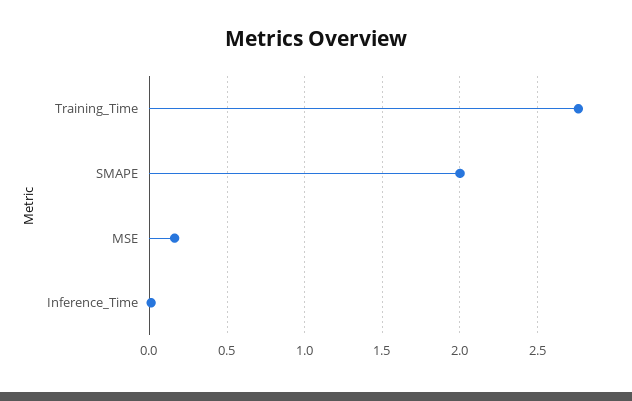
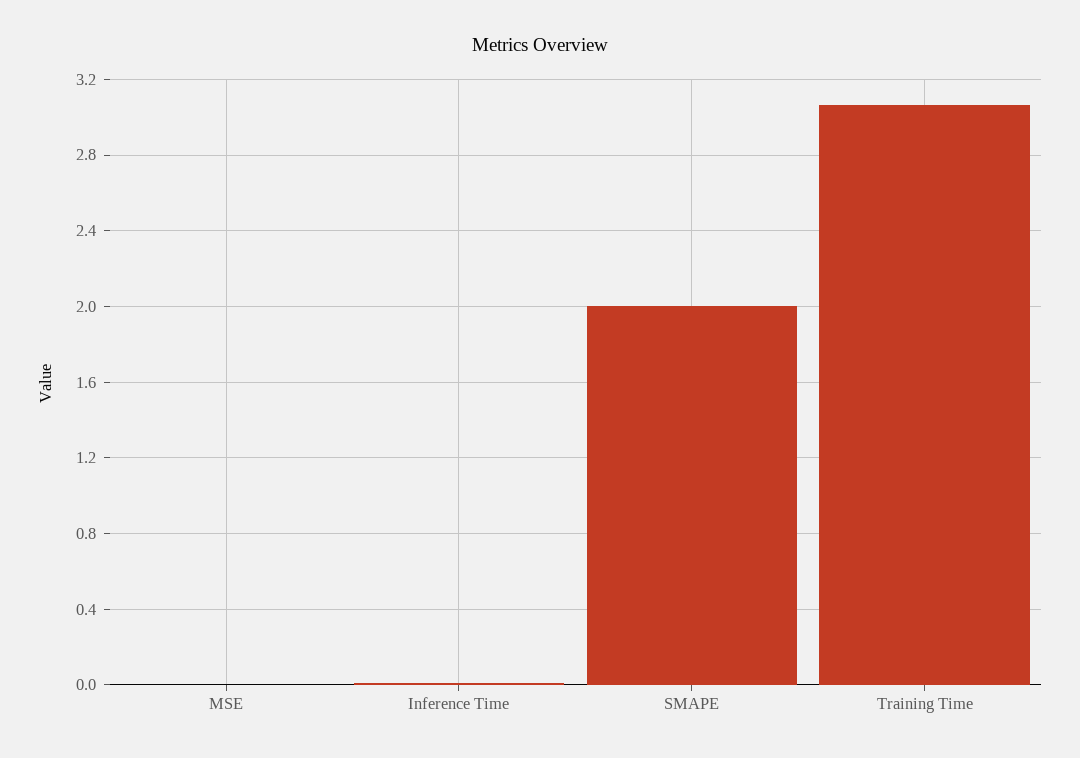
Training_Time: 2.75 -> 3.05
MSE: 0.15 -> 0

